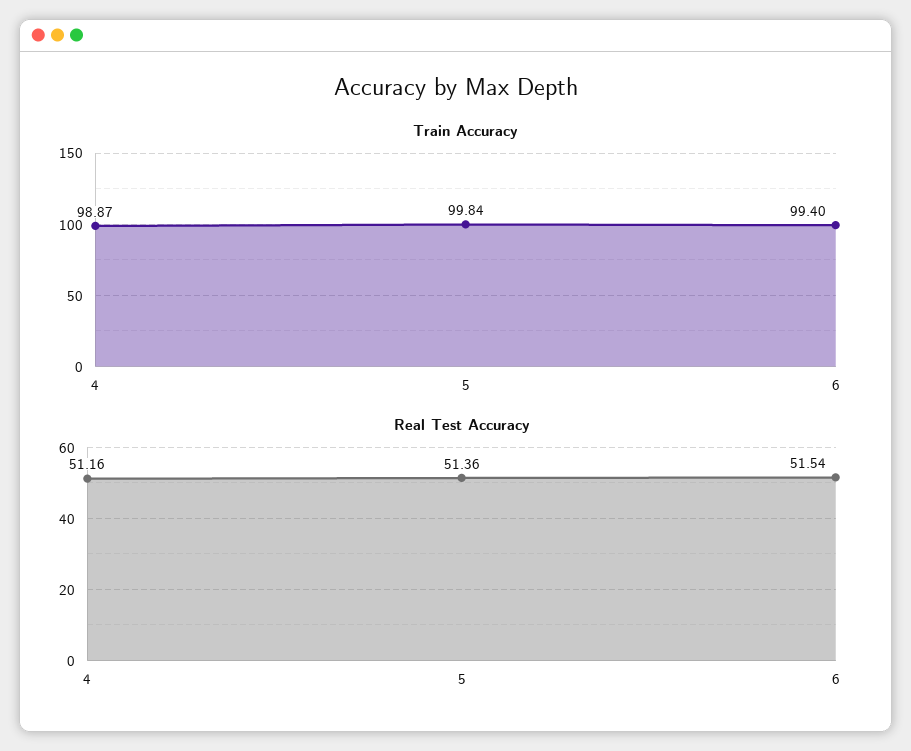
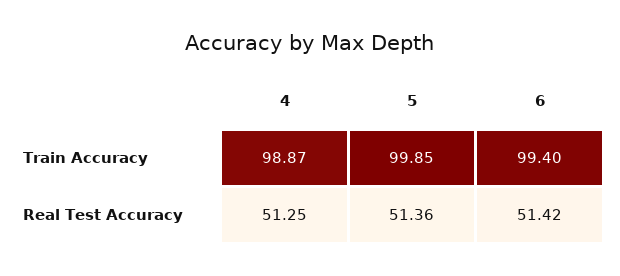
Train Accuracy, 5: 99.84 -> 99.85
Real Test Accuracy, 4: 51.16 -> 51.25
Real Test Accuracy, 6: 51.54 -> 51.42

